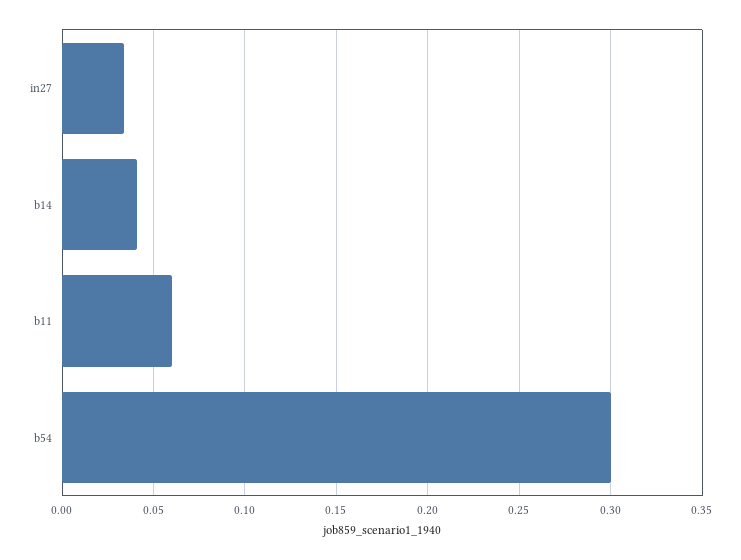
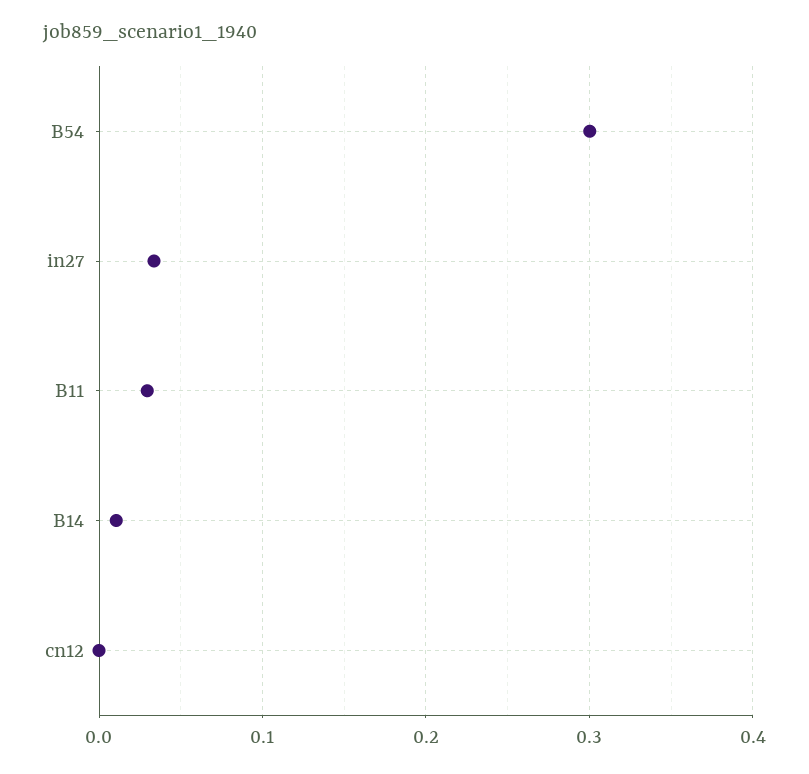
b14: 0.04 -> 0.01
b11: 0.06 -> 0.03
cn12: none -> 0

